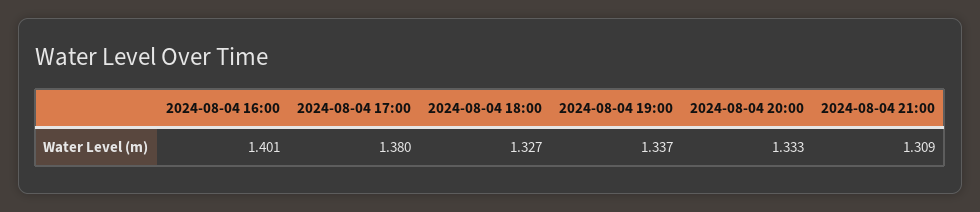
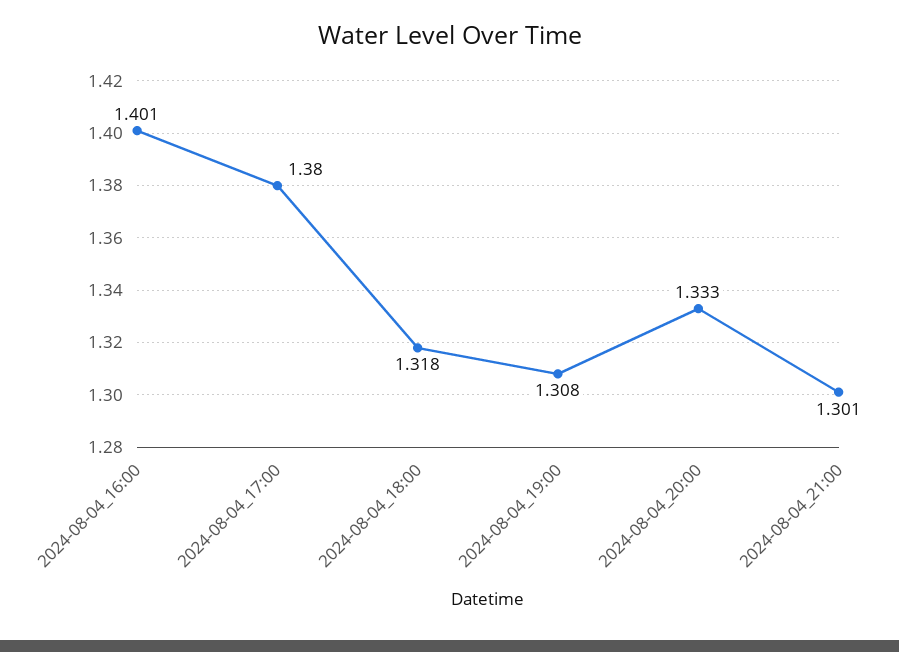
2024-08-04 18:00: 1.327 -> 1.318
2024-08-04 19:00: 1.337 -> 1.308
2024-08-04 21:00: 1.309 -> 1.301

